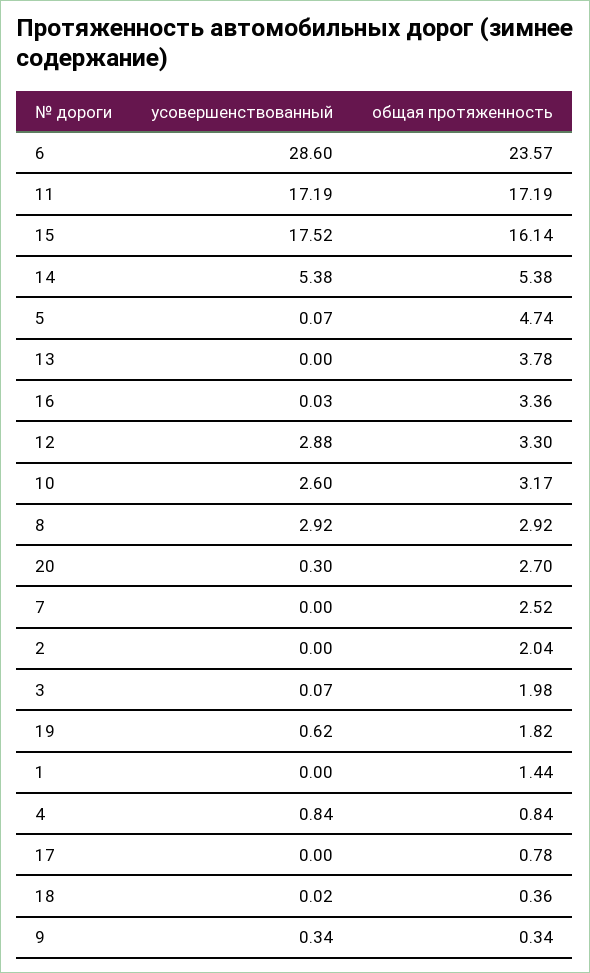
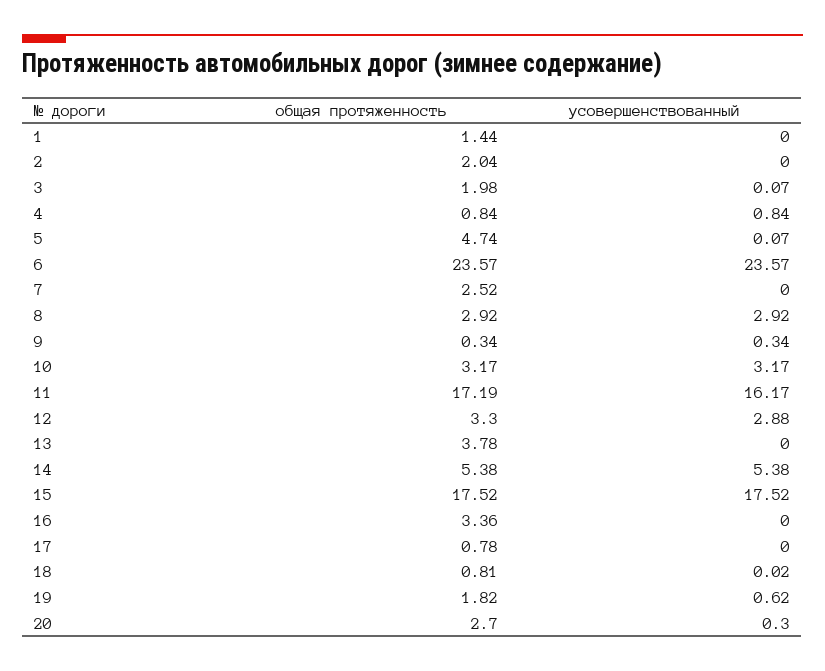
усовершенствованный, 6: 28.6 -> 23.57
усовершенствованный, 11: 17.19 -> 16.17
общая протяженность, 15: 16.14 -> 17.52
усовершенствованный, 16: 0.03 -> 0
усовершенствованный, 10: 2.6 -> 3.17
общая протяженность, 18: 0.36 -> 0.81

